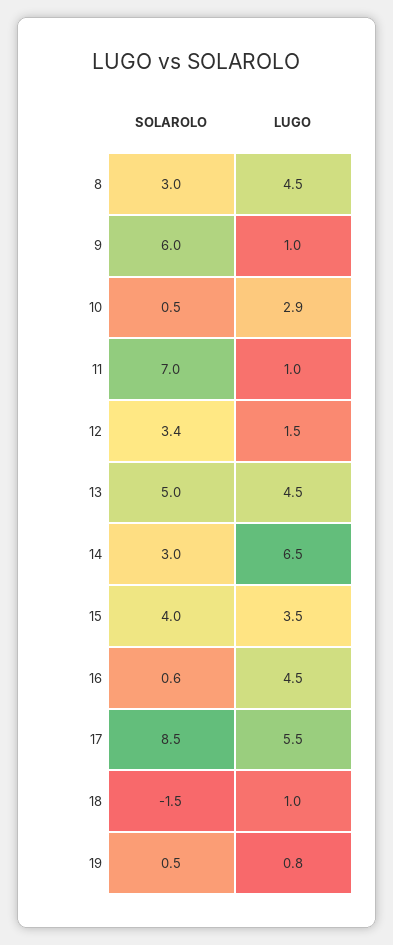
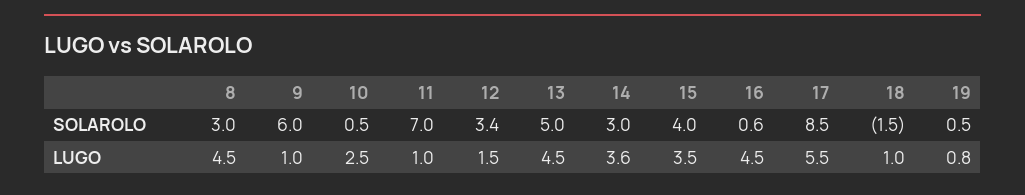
LUGO, 10: 2.9 -> 2.5
LUGO, 14: 6.5 -> 3.6

